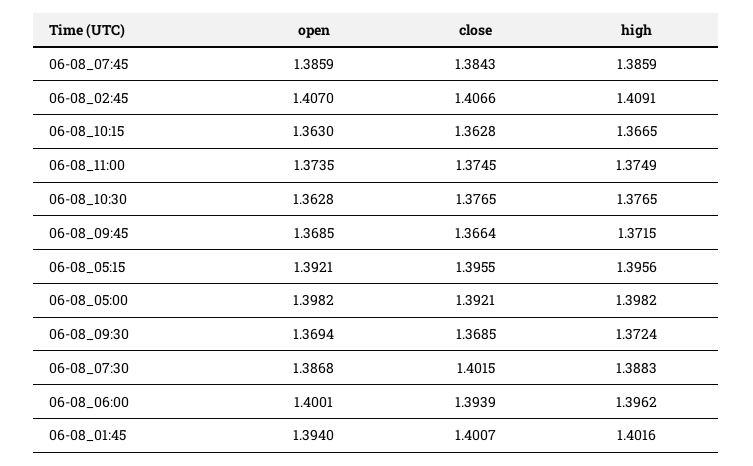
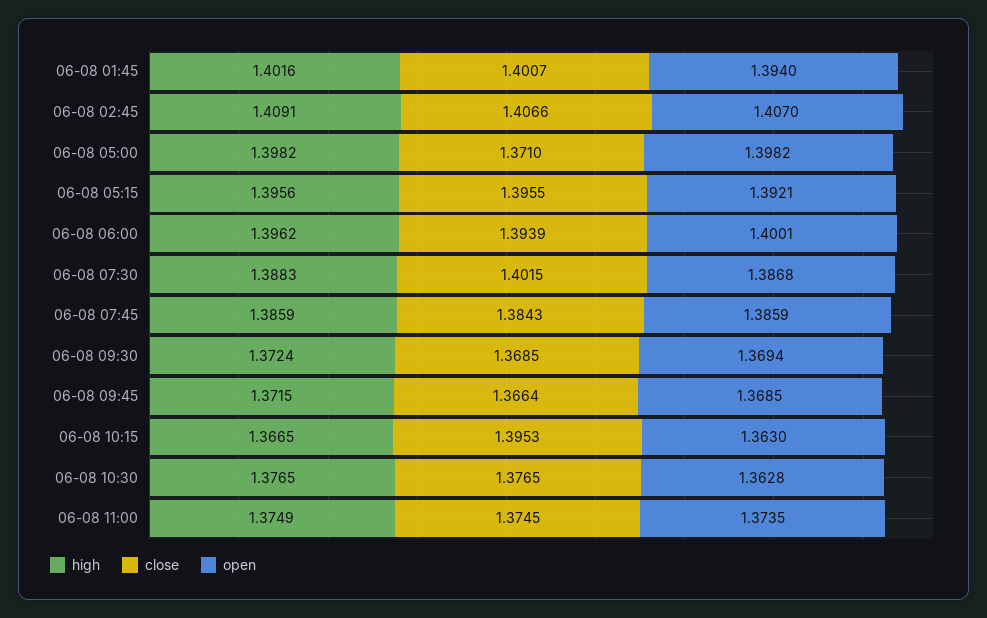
close, 06-08_10:15: 1.3628 -> 1.3953
close, 06-08_05:00: 1.3921 -> 1.371

